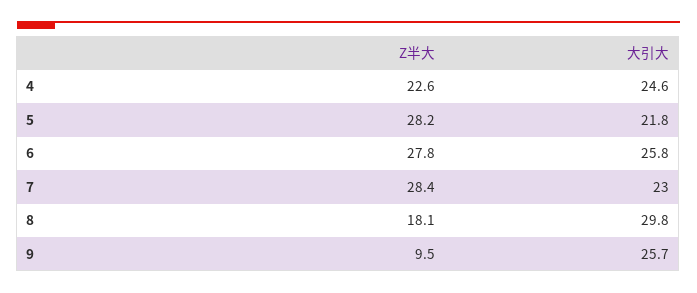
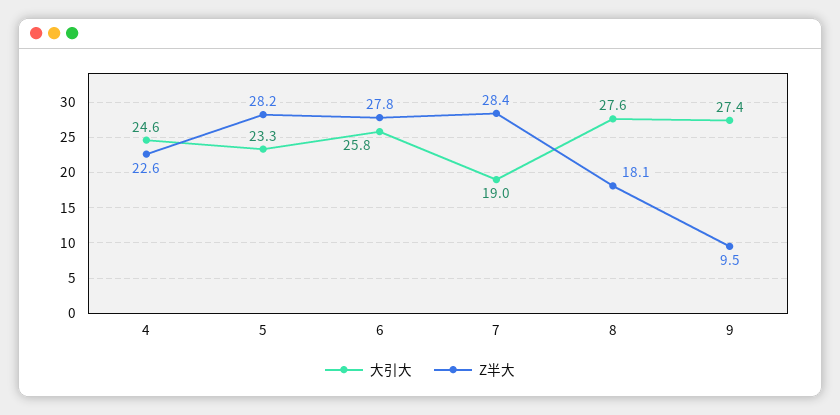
大引大, 5: 21.8 -> 23.3
大引大, 7: 23 -> 19
大引大, 8: 29.8 -> 27.6
大引大, 9: 25.7 -> 27.4

